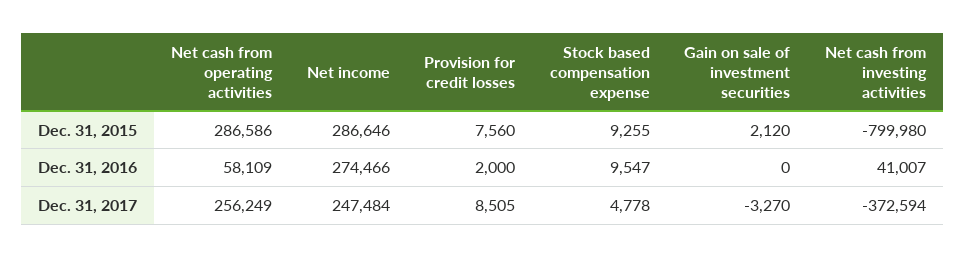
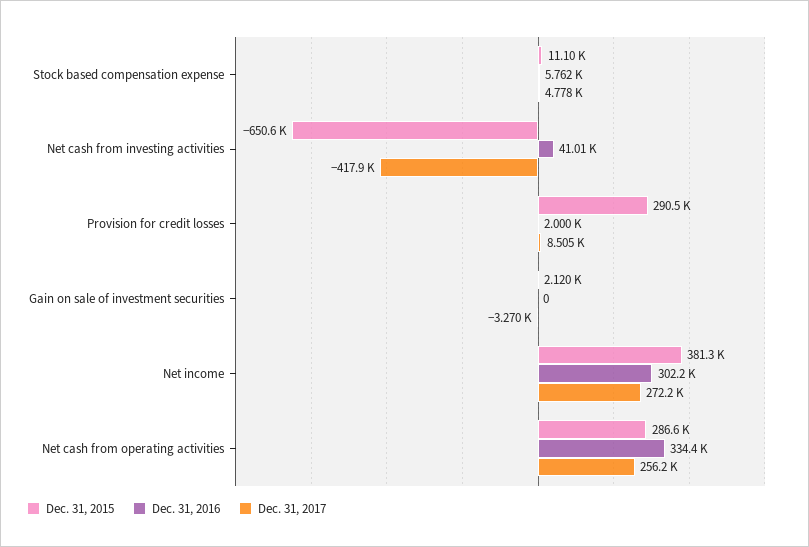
Dec. 31, 2015, Net income: 286646 -> 381300
Dec. 31, 2015, Provision for credit losses: 7560 -> 290500
Dec. 31, 2015, Stock based compensation expense: 9255 -> 11100
Dec. 31, 2015, Net cash from investing activities: -799980 -> -650600
Dec. 31, 2016, Net cash from operating activities: 58109 -> 334400
Dec. 31, 2016, Net income: 274466 -> 302200
Dec. 31, 2016, Stock based compensation expense: 9547 -> 5762
Dec. 31, 2017, Net income: 247484 -> 272200
Dec. 31, 2017, Net cash from investing activities: -372594 -> -417900

